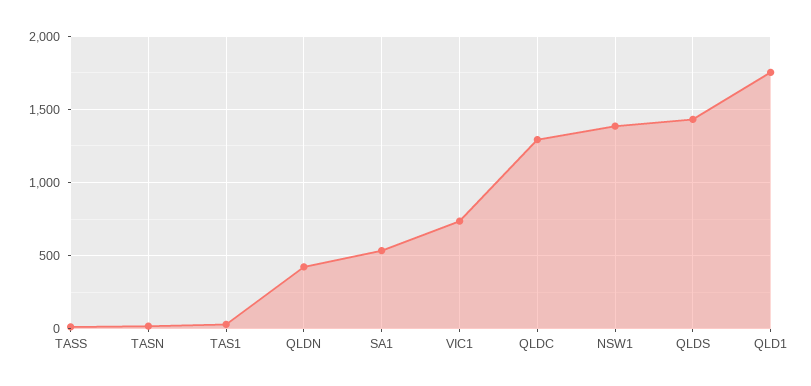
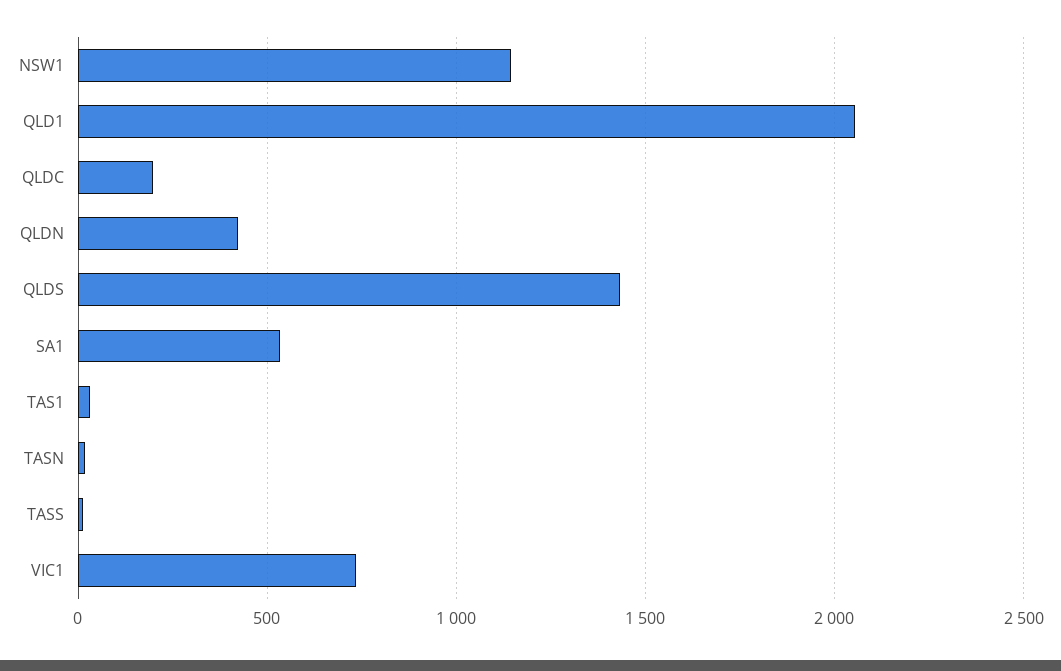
QLDC: 1300 -> 200
NSW1: 1400 -> 1150
QLD1: 1750 -> 2050

